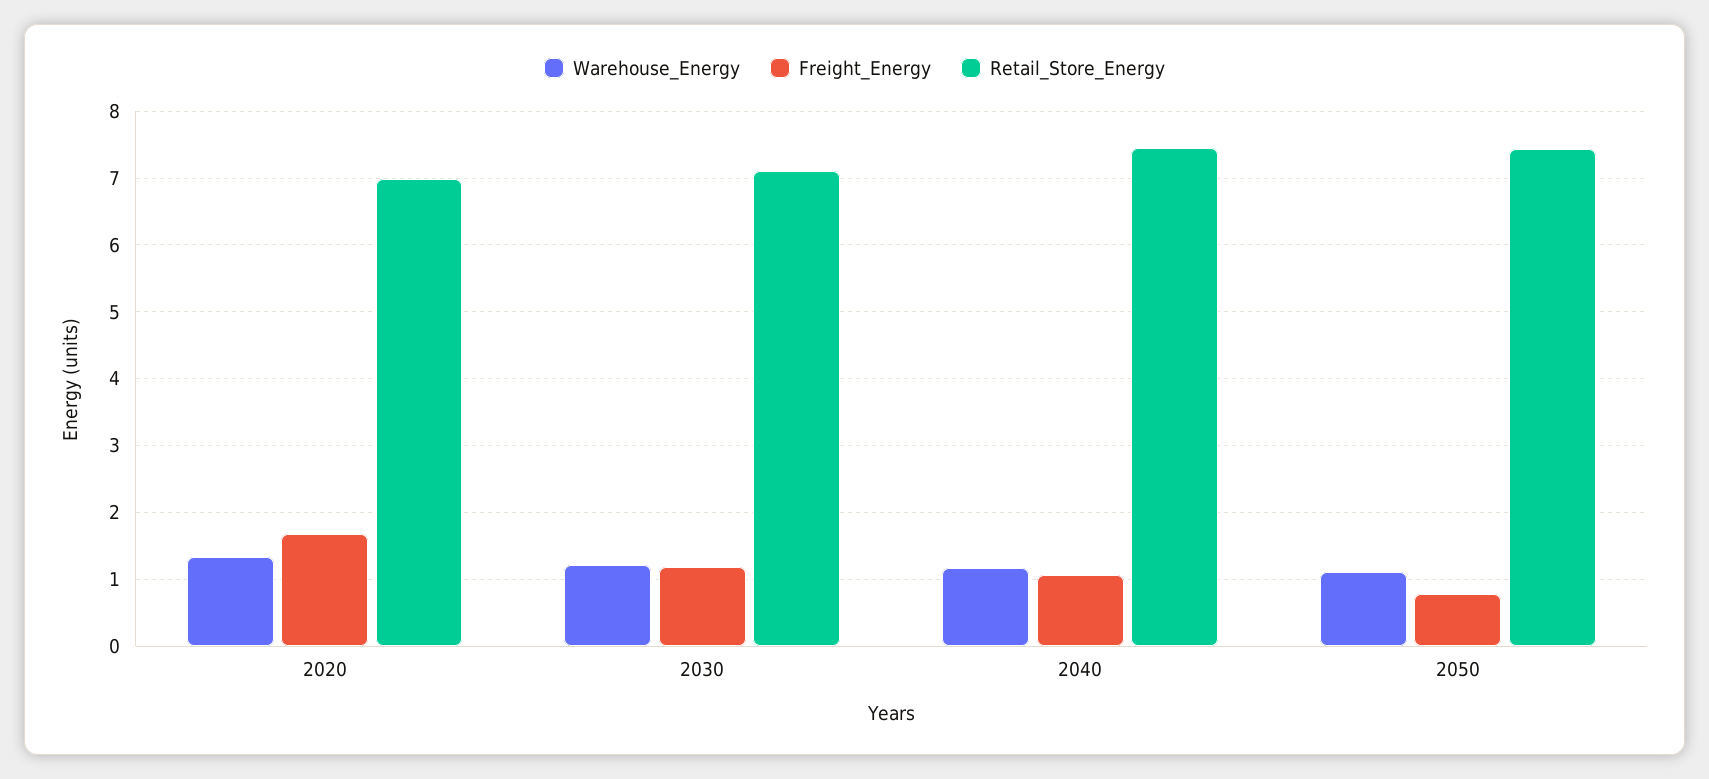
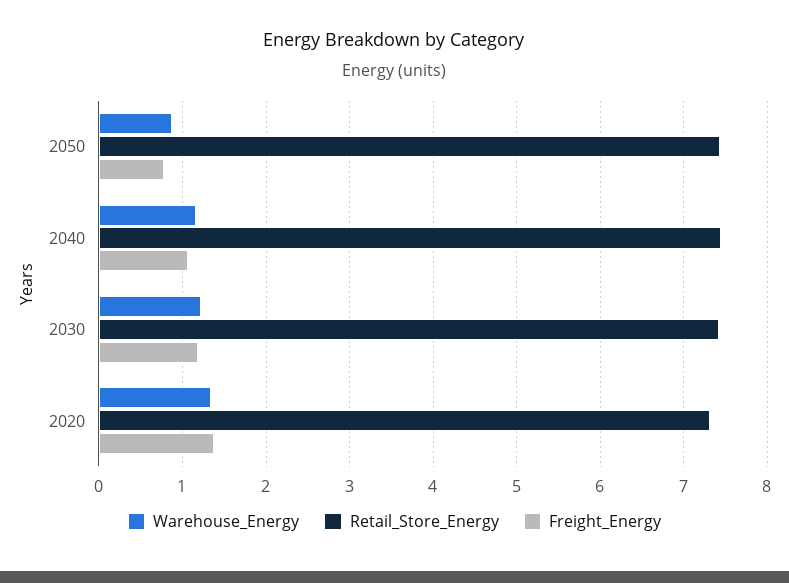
Freight_Energy, 2020: 1.7 -> 1.4
Retail_Store_Energy, 2020: 7 -> 7.3
Retail_Store_Energy, 2030: 7.1 -> 7.4
Warehouse_Energy, 2050: 1.1 -> 0.9

